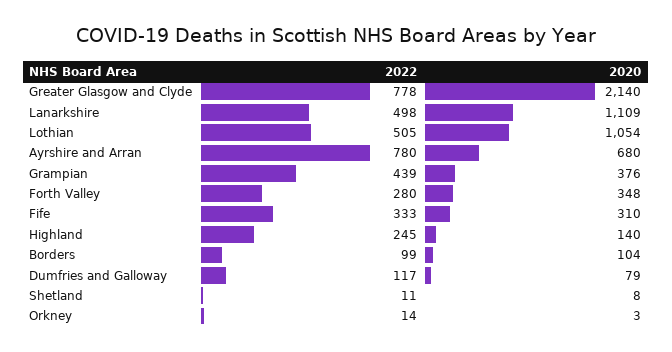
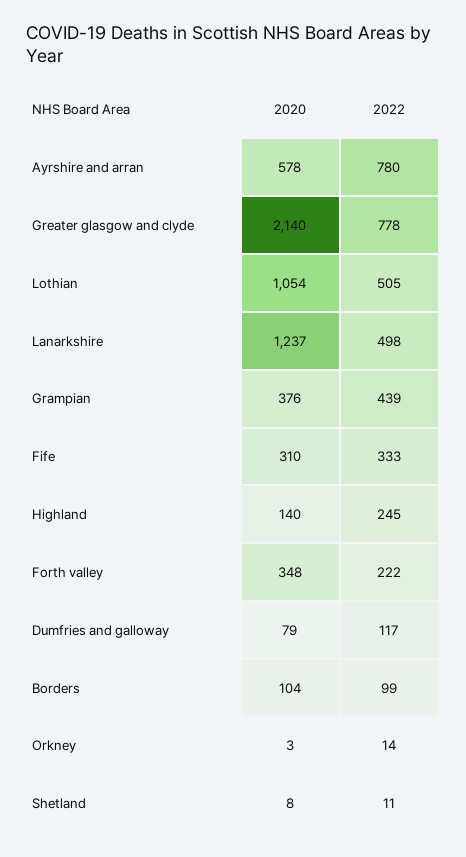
2020, Lanarkshire: 1109 -> 1237
2020, Ayrshire and Arran: 680 -> 578
2022, Forth Valley: 280 -> 222

